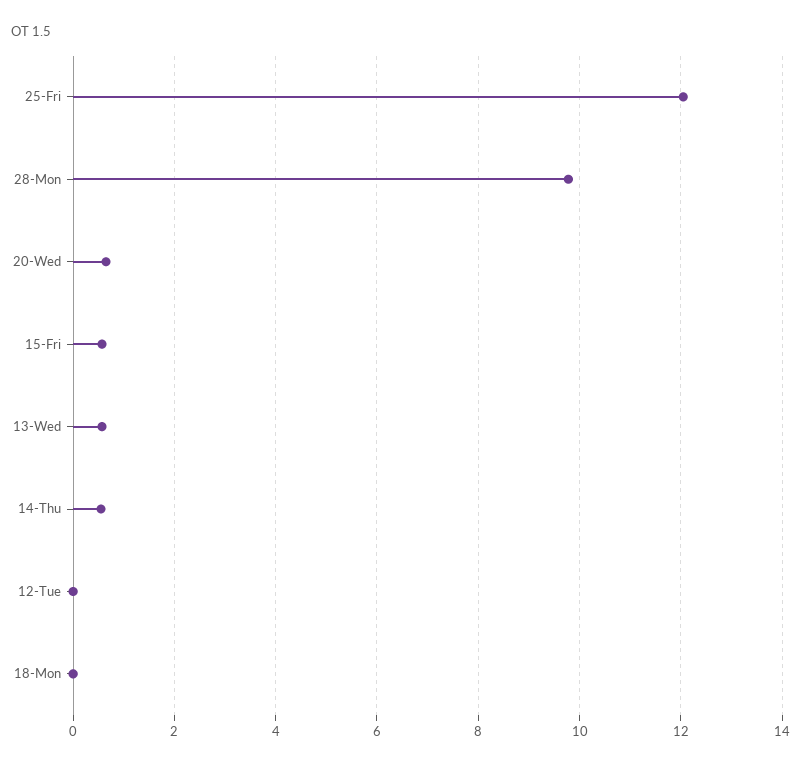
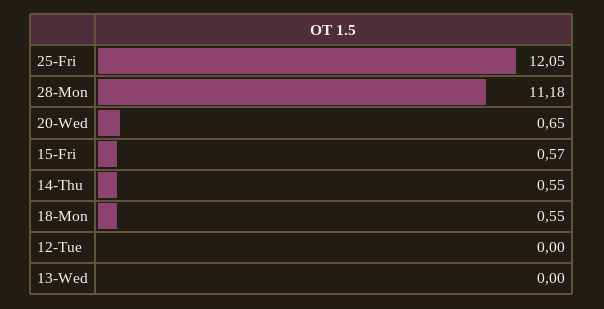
28-Mon: 9.8 -> 11.18
13-Wed: 0.6 -> 0
18-Mon: 0 -> 0.55

